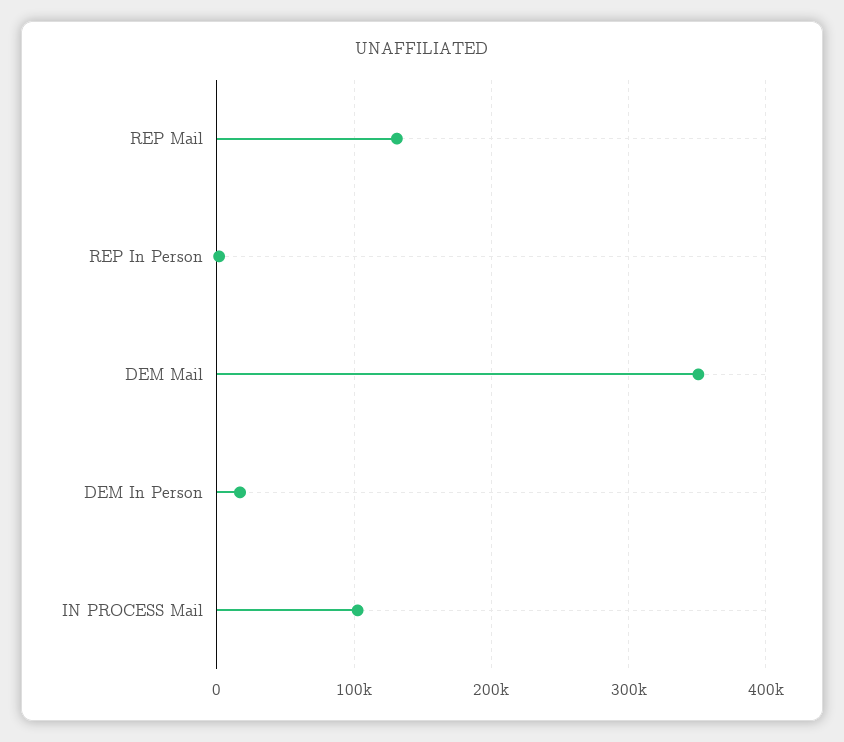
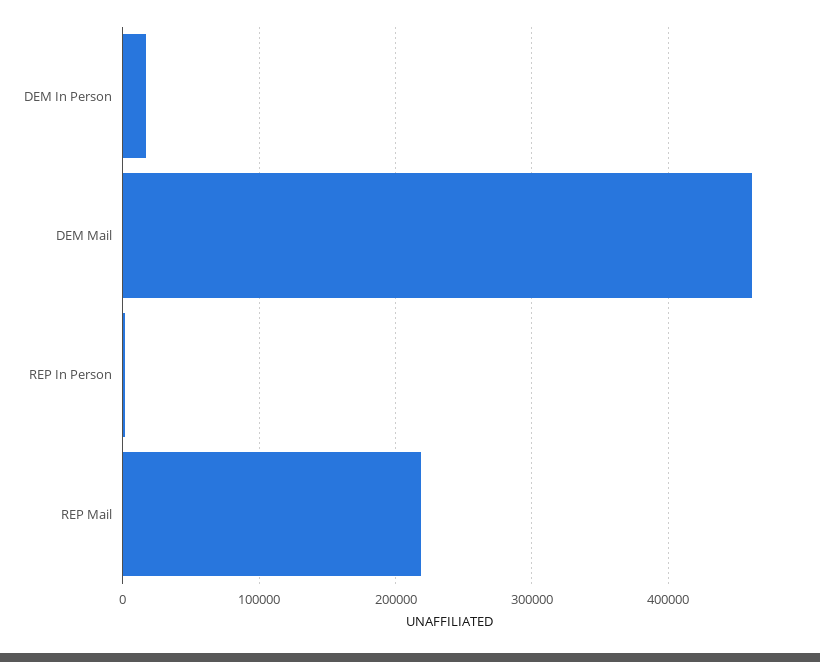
REP Mail: 130000 -> 220000
DEM Mail: 350000 -> 460000
IN PROCESS Mail: 100000 -> none

